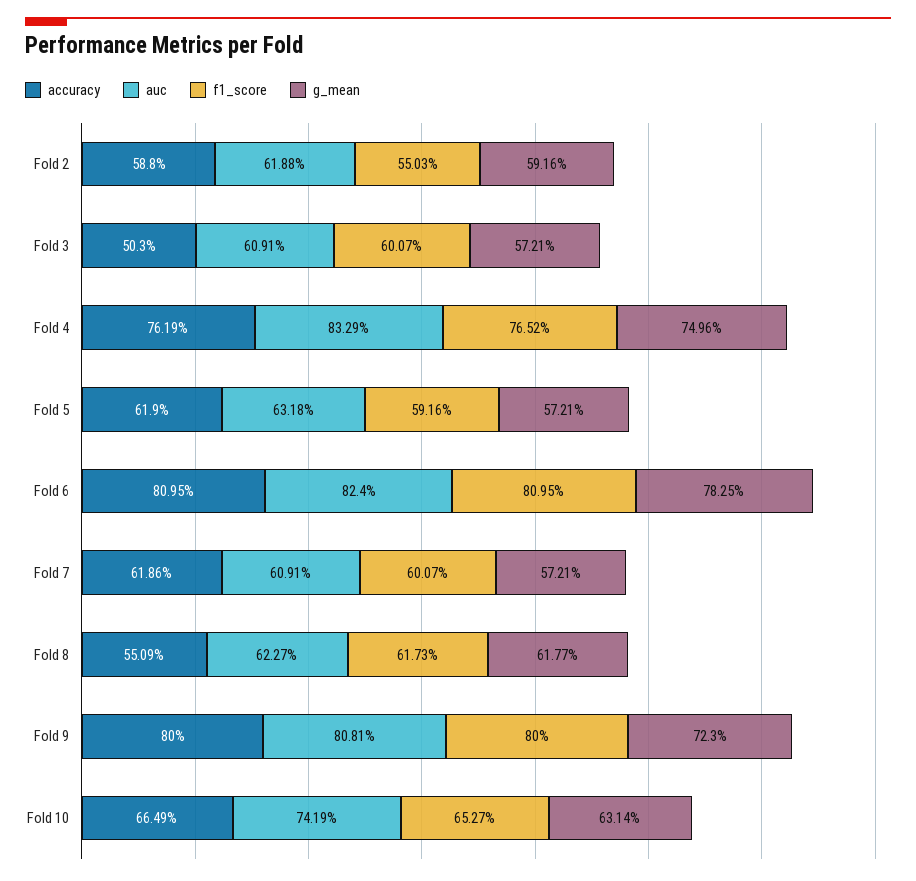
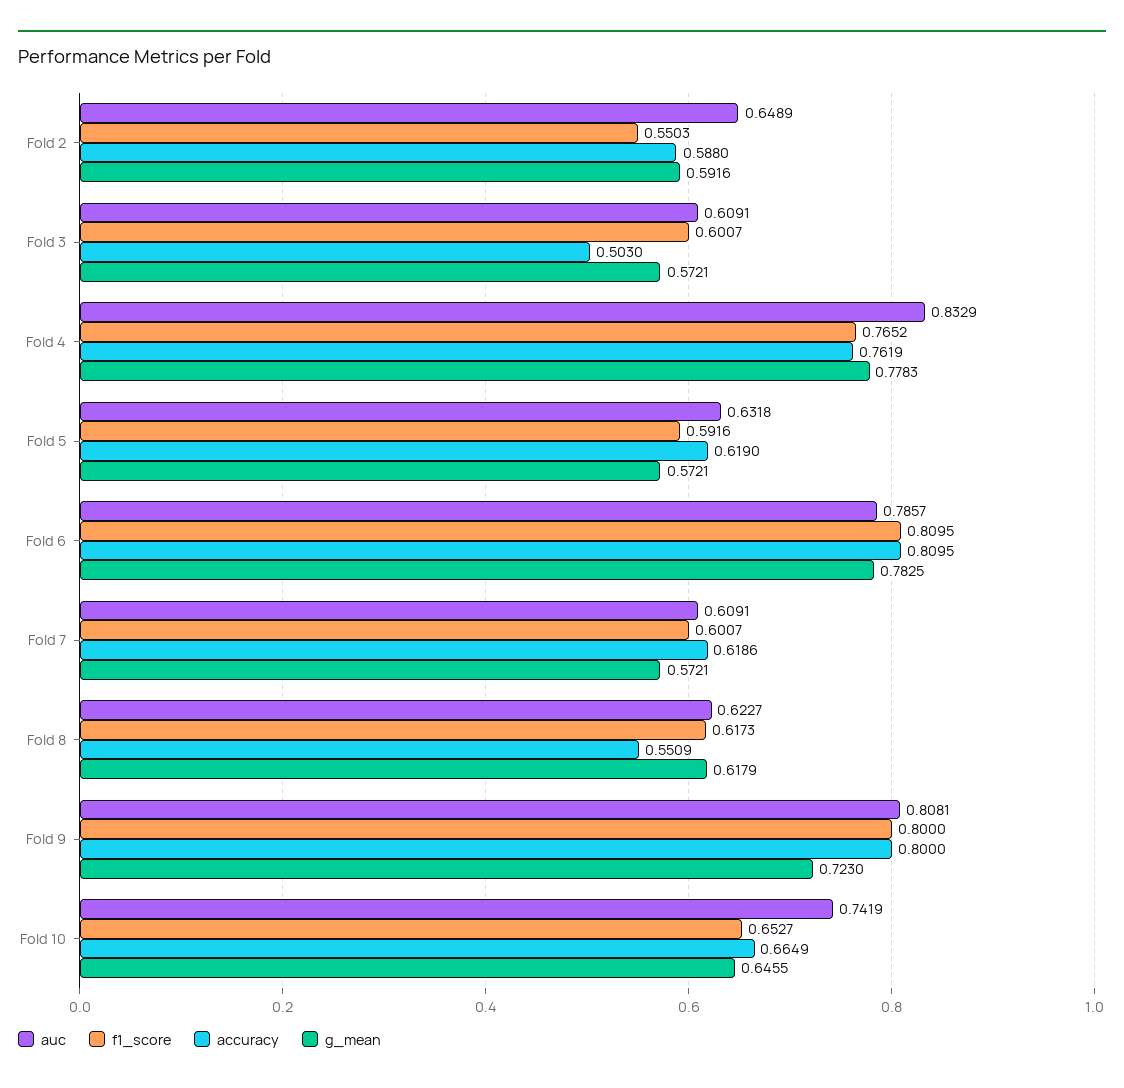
auc, Fold 2: 0.6188 -> 0.6489
g_mean, Fold 4: 0.7496 -> 0.7783
auc, Fold 6: 0.824 -> 0.7857
g_mean, Fold 8: 0.6177 -> 0.6179
g_mean, Fold 10: 0.6314 -> 0.6455

